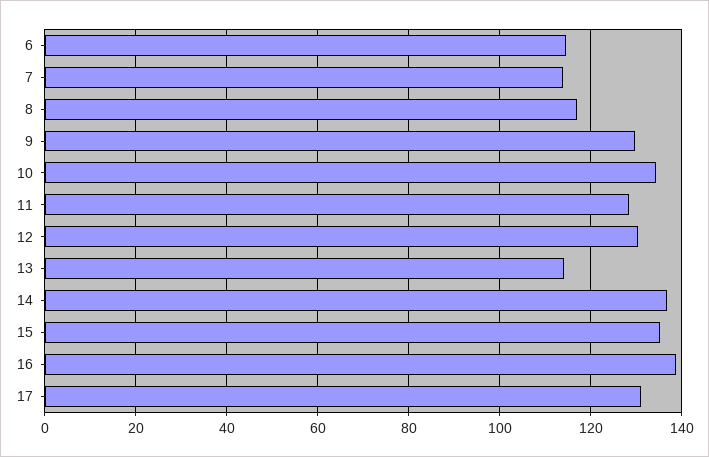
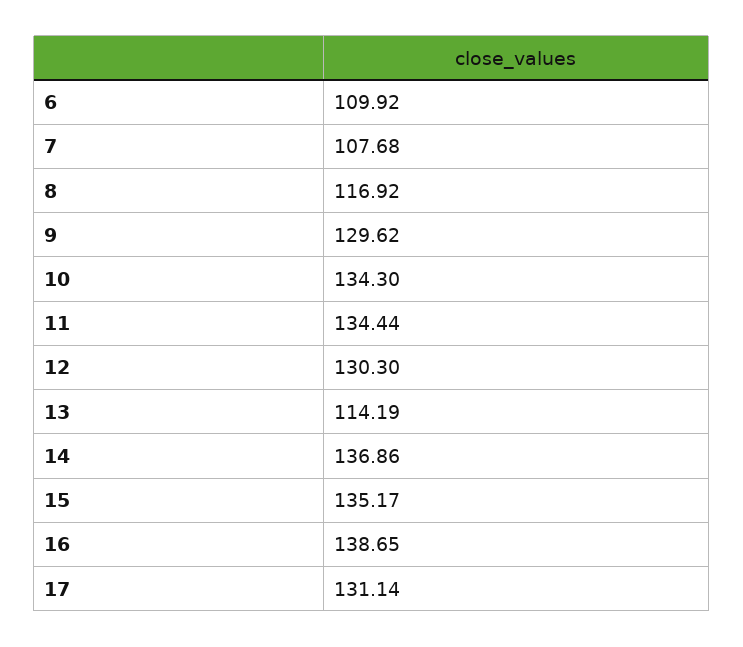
6: 114 -> 109.92
7: 114 -> 107.68
11: 128 -> 134.44

